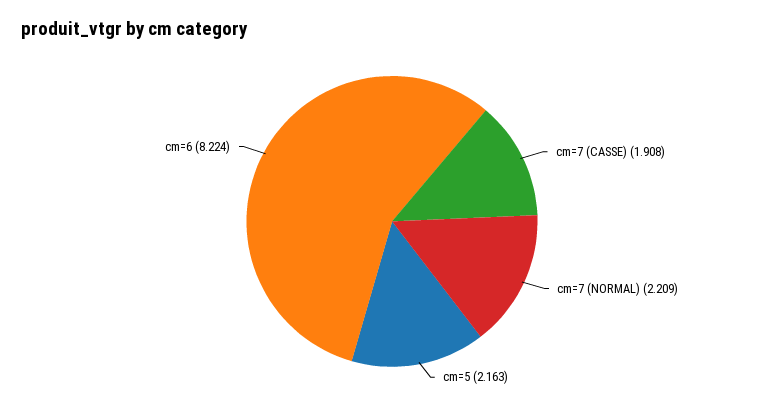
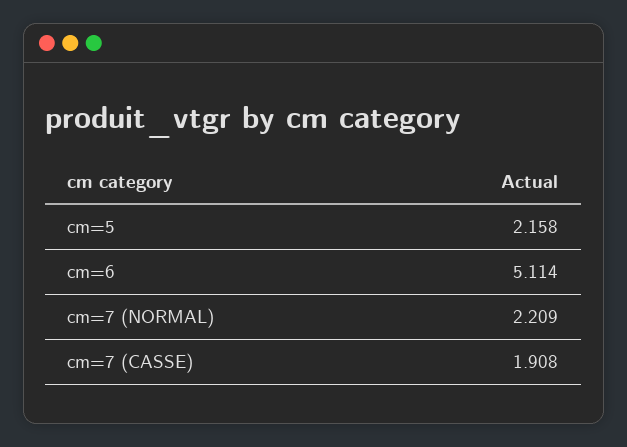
cm=5: 2.163 -> 2.158
cm=6: 8.224 -> 5.114

